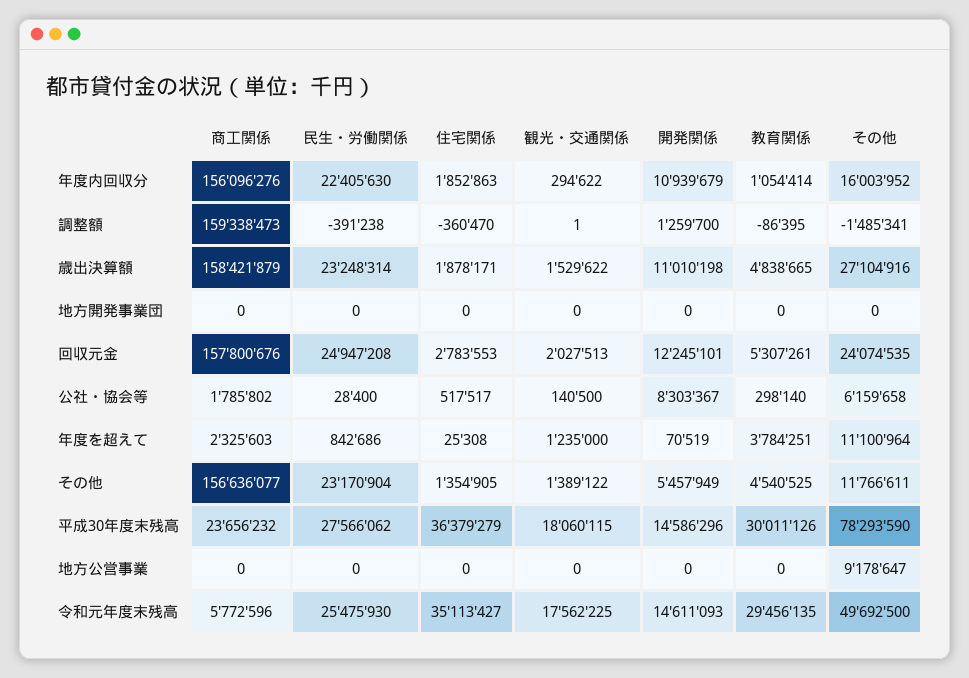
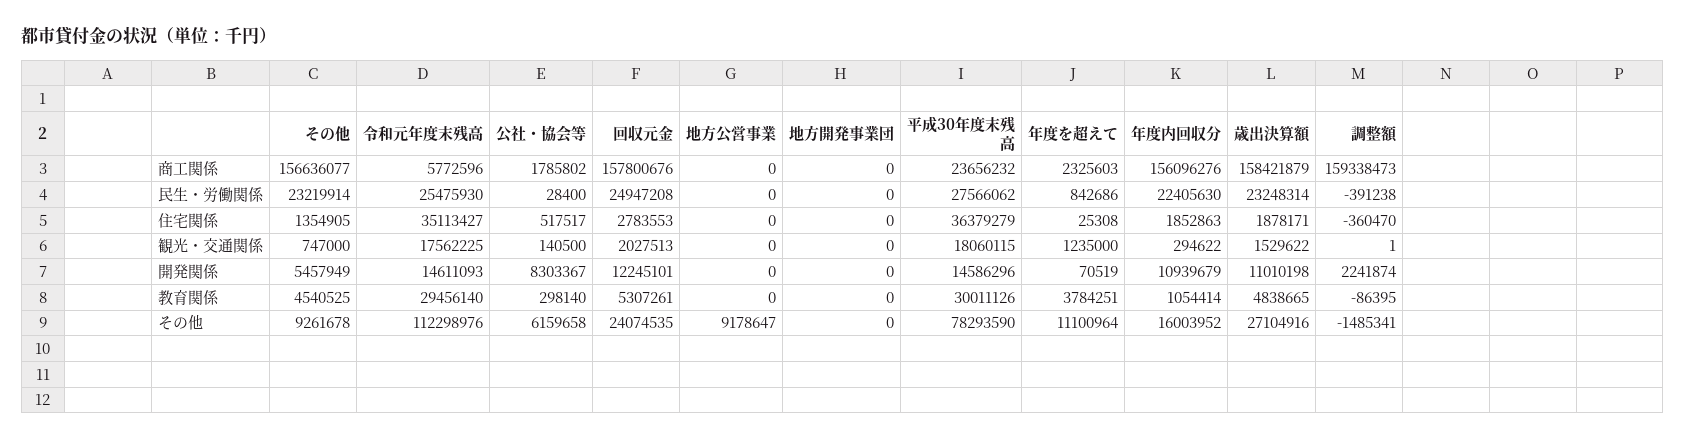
開発関係, 調整額: 1259700 -> 2241874
民生・労働関係, その他: 23170904 -> 23219914
観光・交通関係, その他: 1389122 -> 747000
その他, その他: 11766611 -> 9261678
教育関係, 令和元年度末残高: 29456135 -> 29456140
その他, 令和元年度末残高: 49692500 -> 112298976

